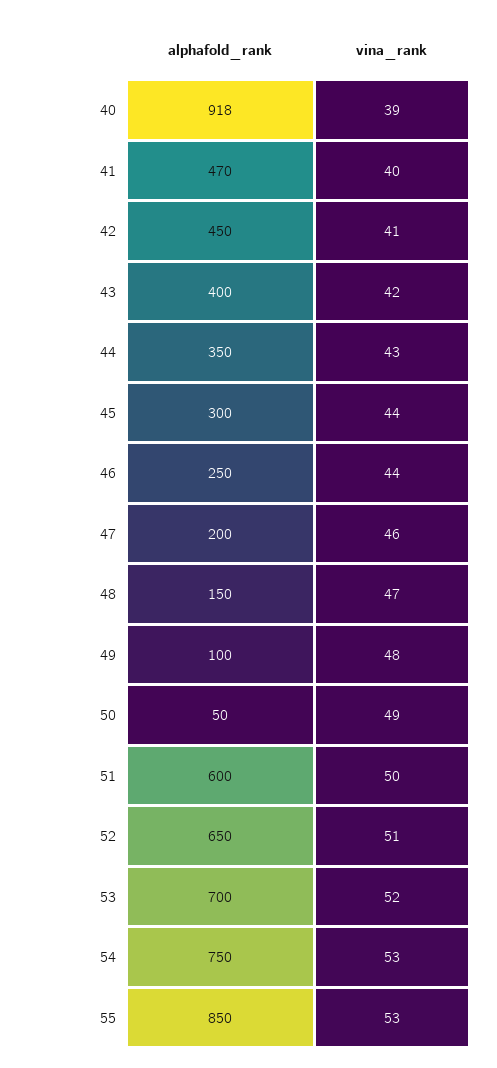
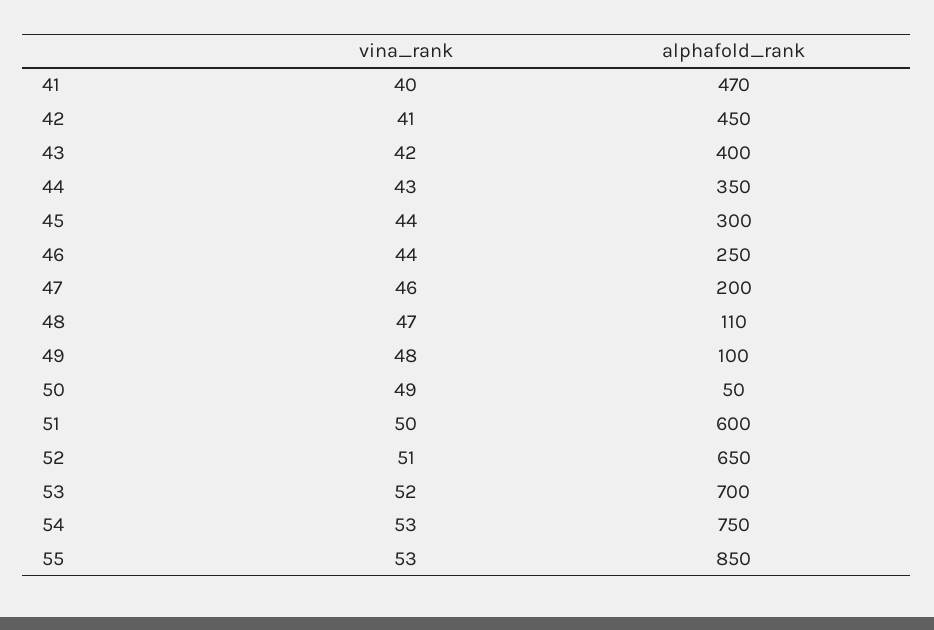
alphafold_rank, 40: 918 -> none
vina_rank, 40: 39 -> none
alphafold_rank, 48: 150 -> 110

